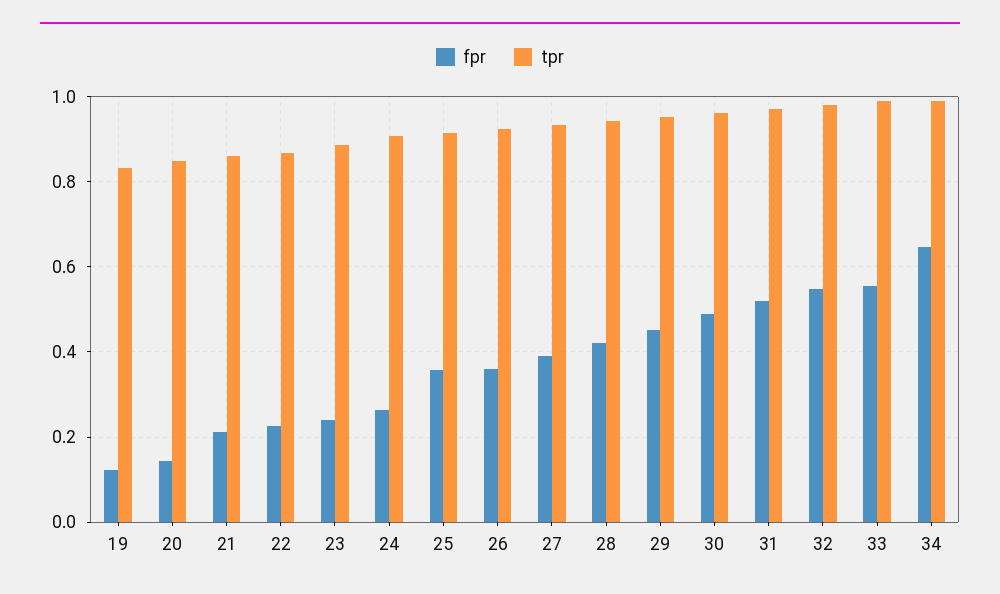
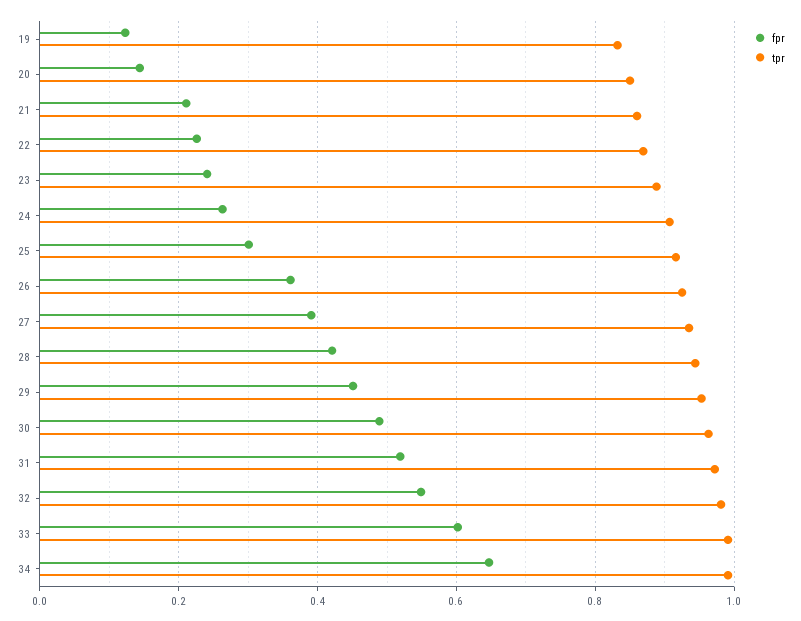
fpr, 25: 0.36 -> 0.3
fpr, 33: 0.56 -> 0.6

